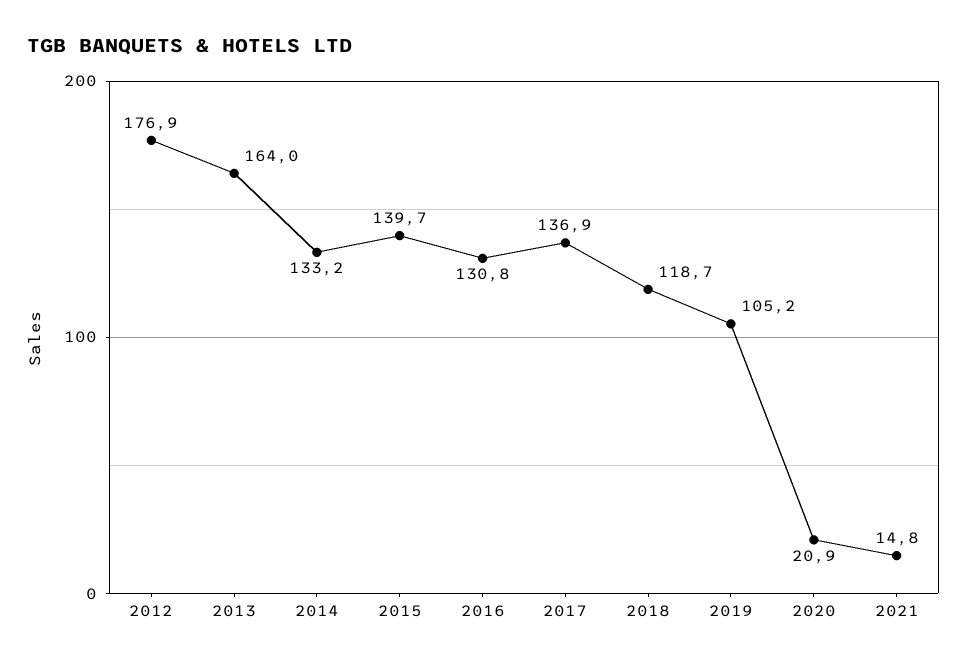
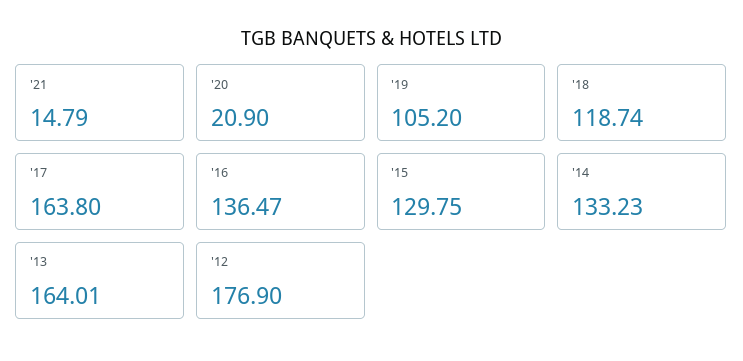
2015: 139.7 -> 129.75
2016: 130.8 -> 136.47
2017: 136.9 -> 163.8

